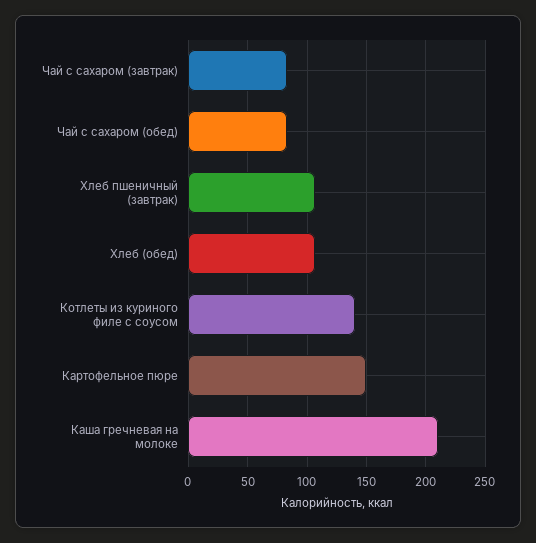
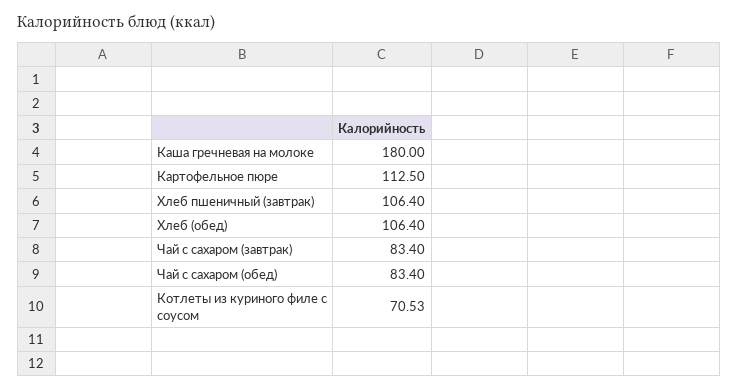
Котлеты из куриного филе с соусом: 140 -> 70.53
Картофельное пюре: 150 -> 112.5
Каша гречневая на молоке: 210 -> 180

